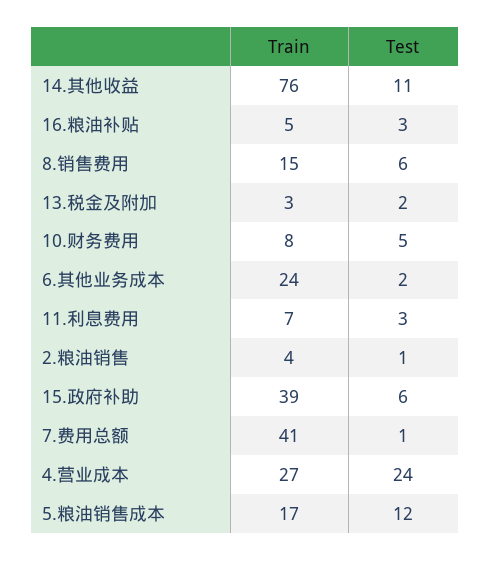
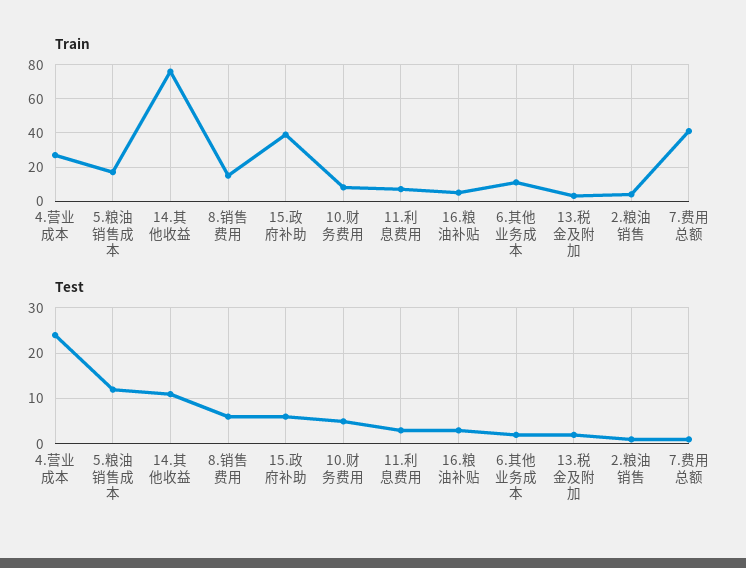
Train, 6.其他业务成本: 24 -> 10

